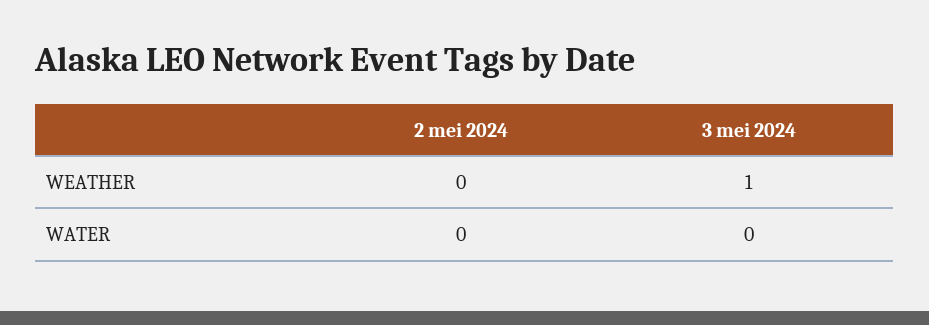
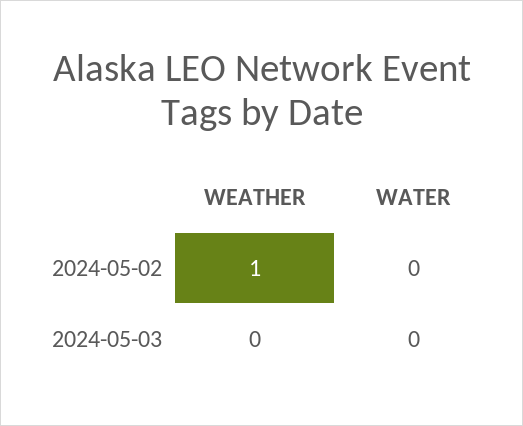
2 mei 2024, WEATHER: 0 -> 1
3 mei 2024, WEATHER: 1 -> 0

